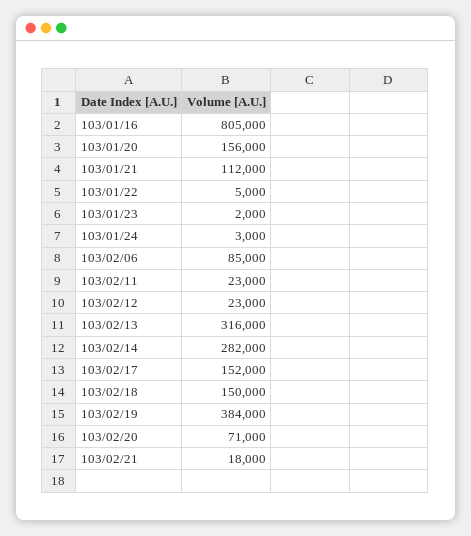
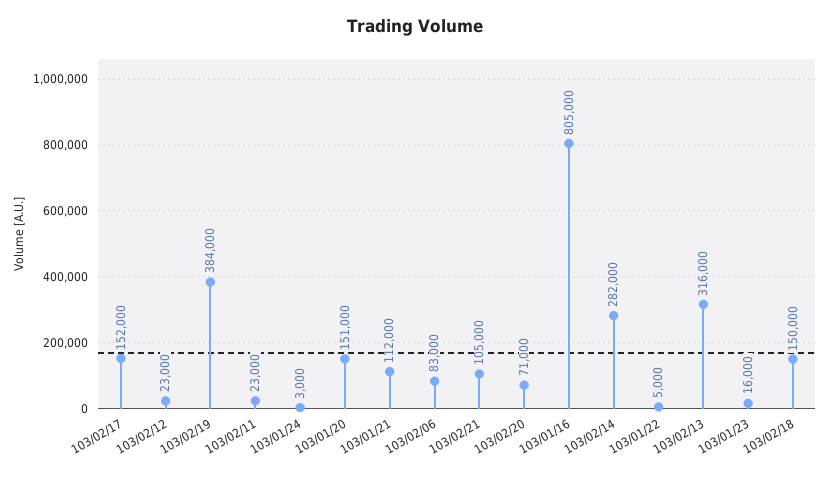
103/01/20: 156000 -> 151000
103/01/23: 2000 -> 16000
103/02/06: 85000 -> 83000
103/02/21: 18000 -> 105000

